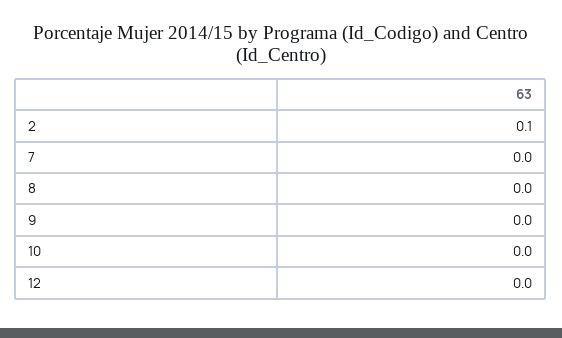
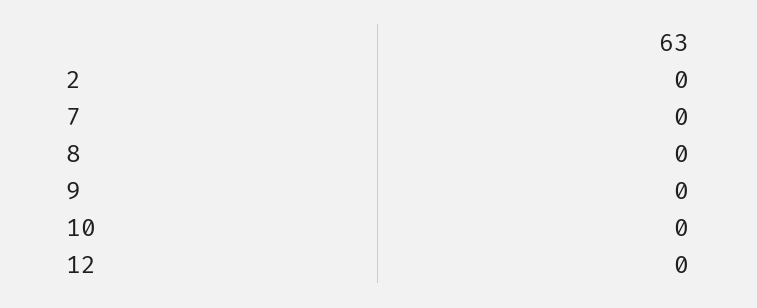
2: 0.1 -> 0

